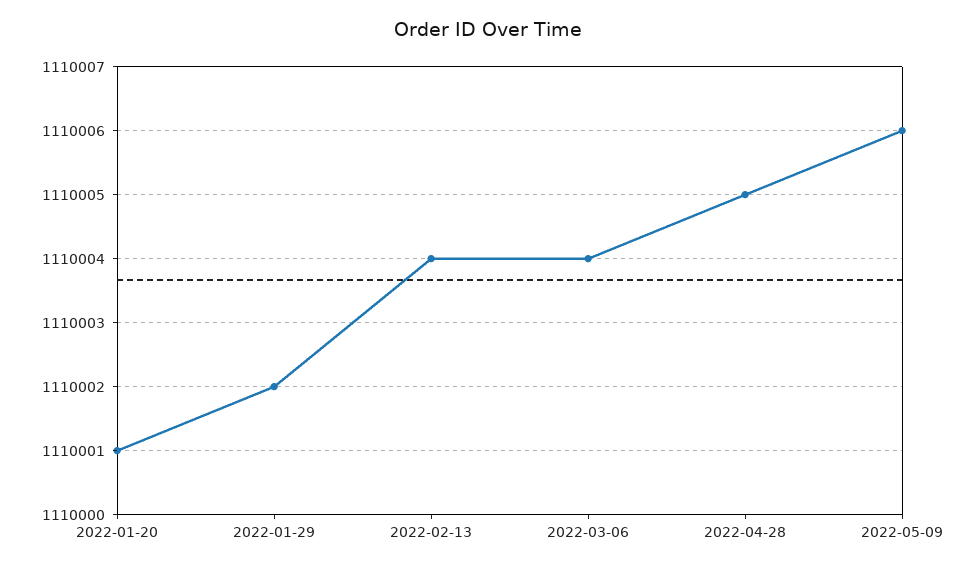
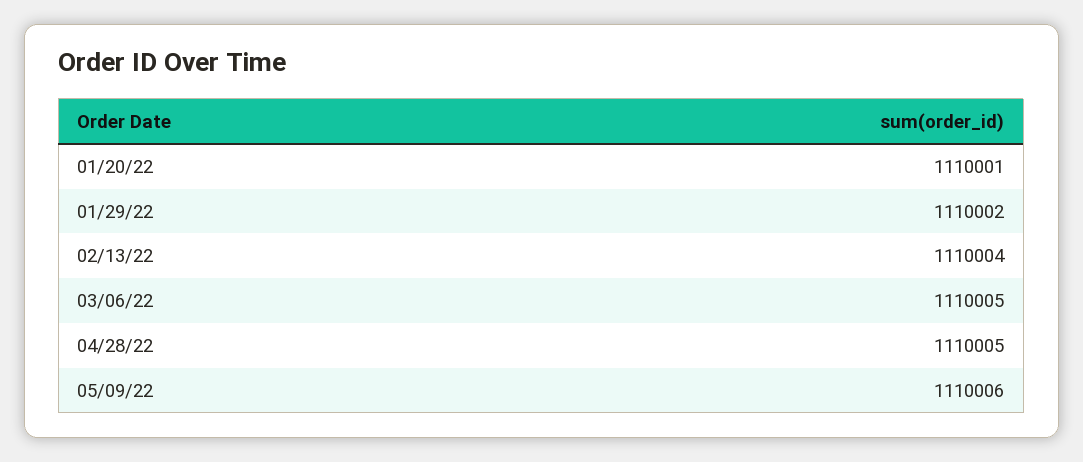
2022-03-06: 1110004 -> 1110005

